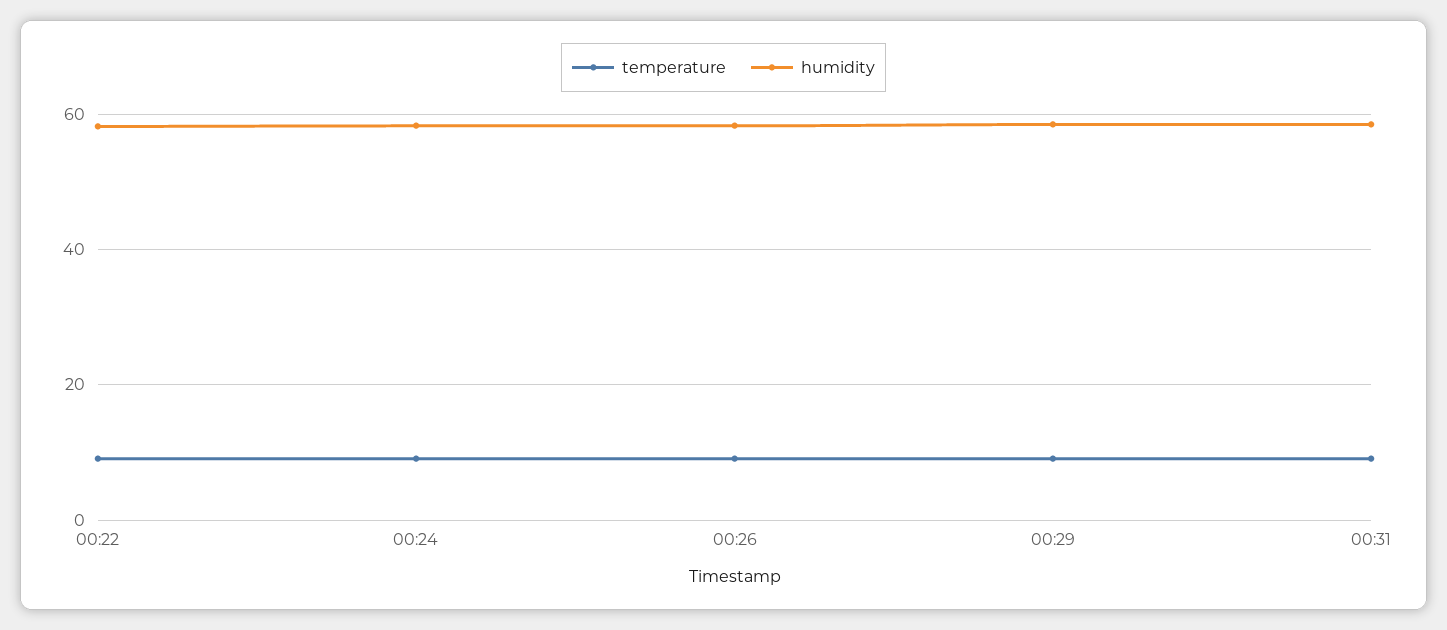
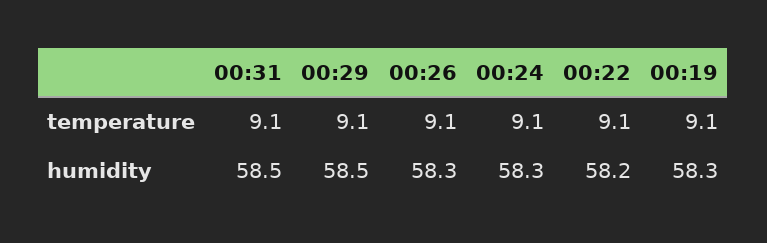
temperature, 00:19: none -> 9.1
humidity, 00:19: none -> 58.3

